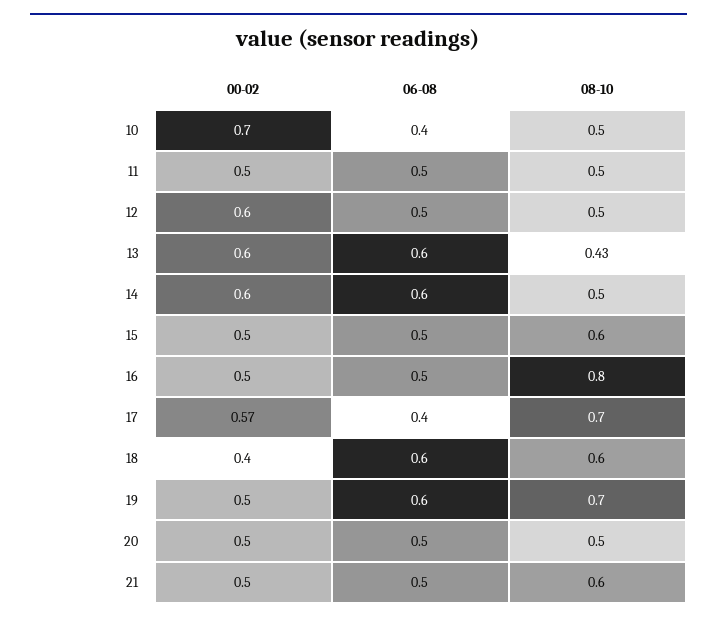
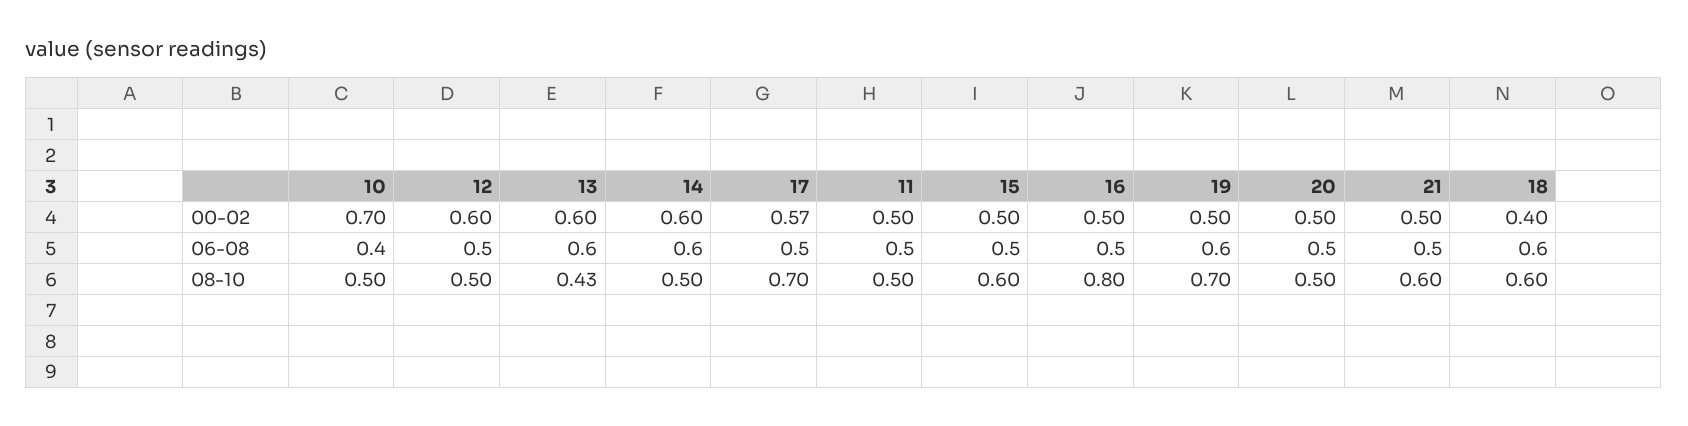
06-08, 17: 0.4 -> 0.5

